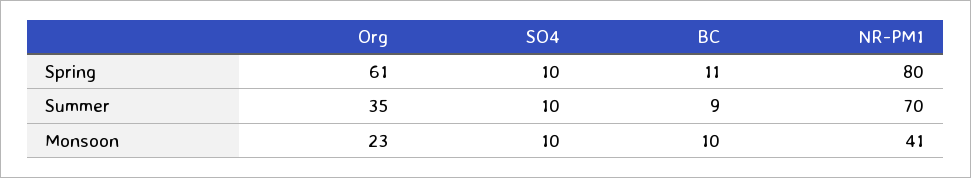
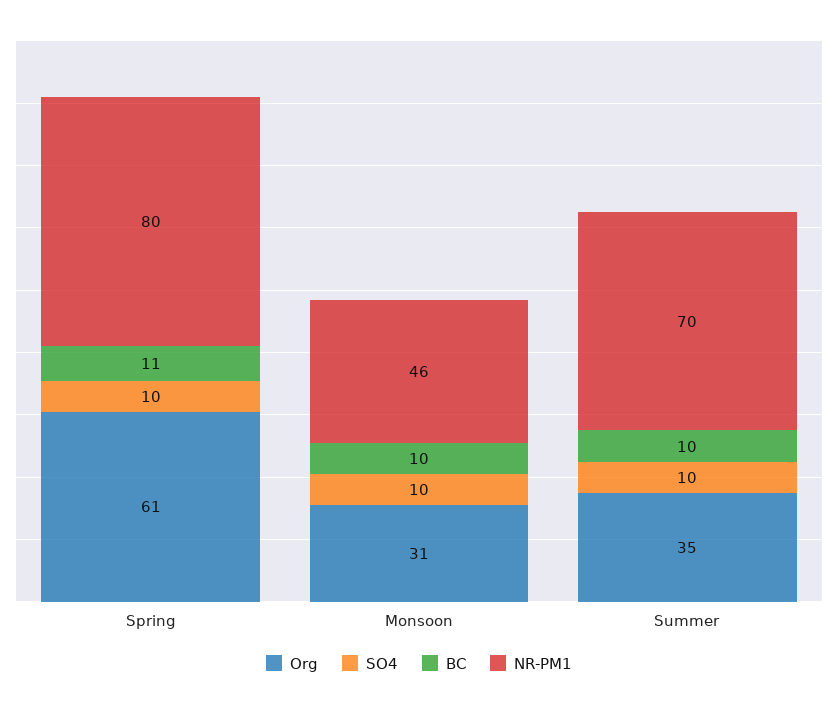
BC, Summer: 9 -> 10
Org, Monsoon: 23 -> 31
NR-PM1, Monsoon: 41 -> 46

